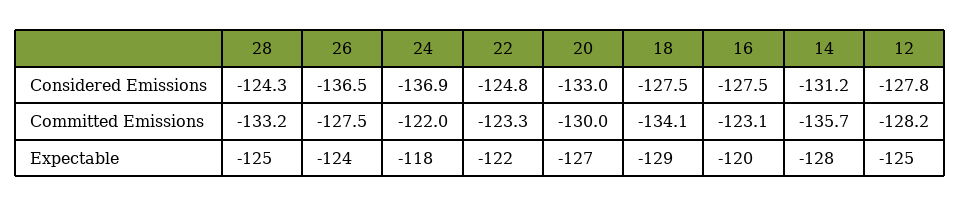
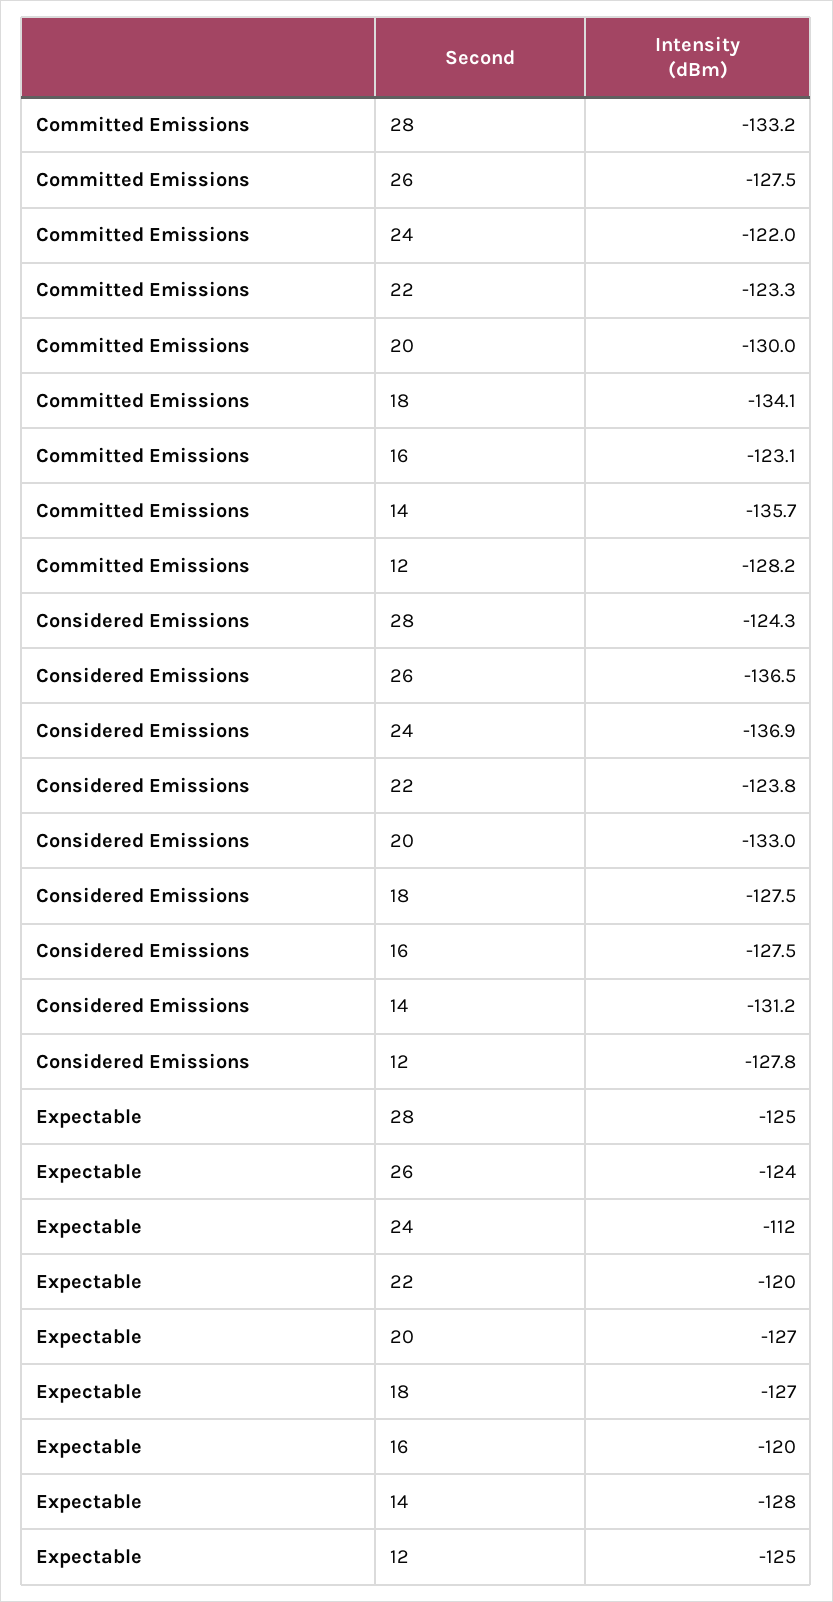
22, Considered Emissions: -124.8 -> -123.8
24, Expectable: -118 -> -112
22, Expectable: -122 -> -120
18, Expectable: -129 -> -127

